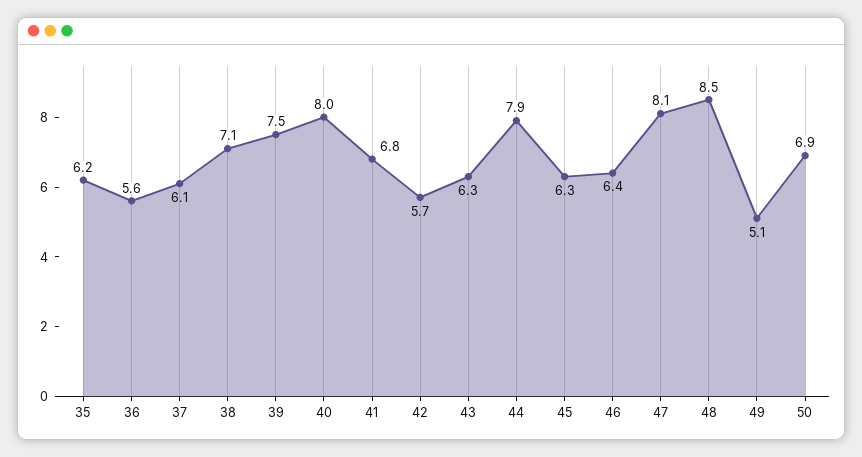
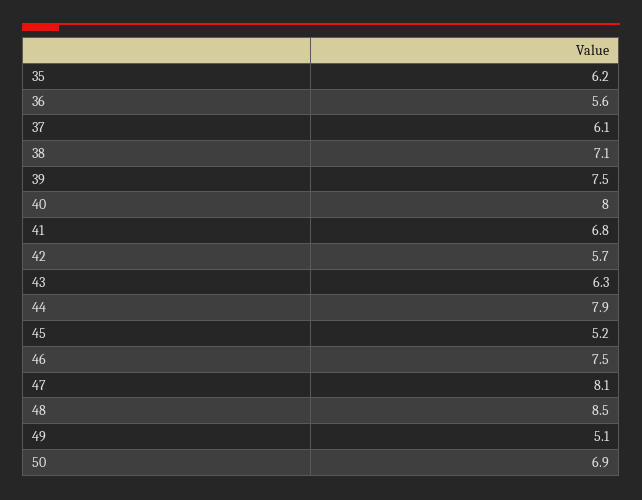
45: 6.3 -> 5.2
46: 6.4 -> 7.5

